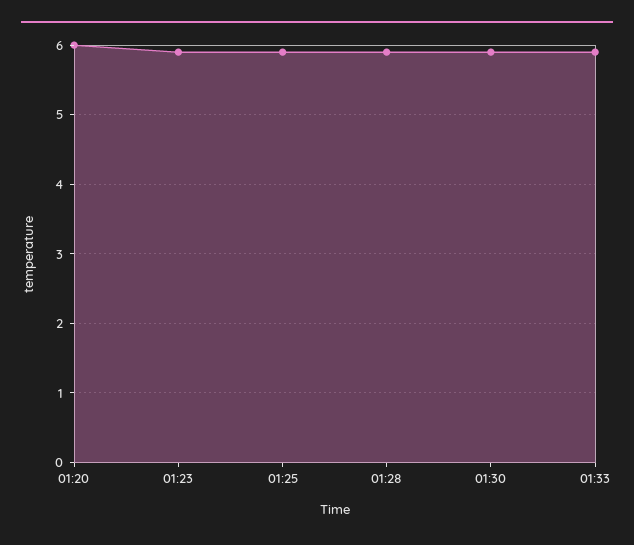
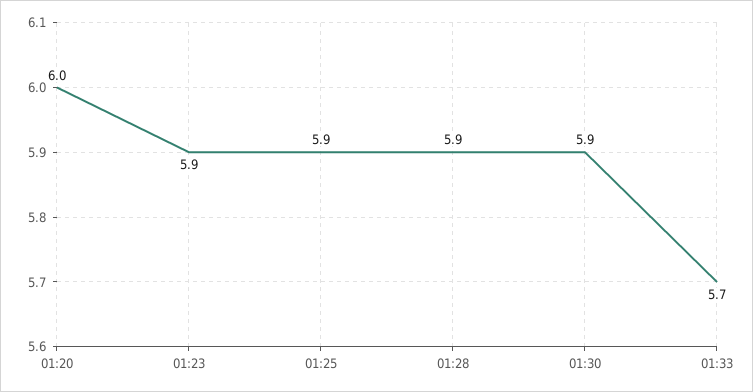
01:33: 5.9 -> 5.7

